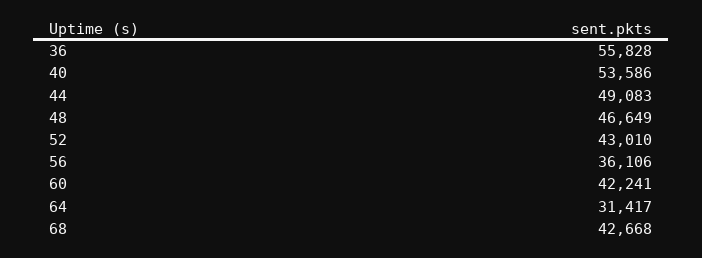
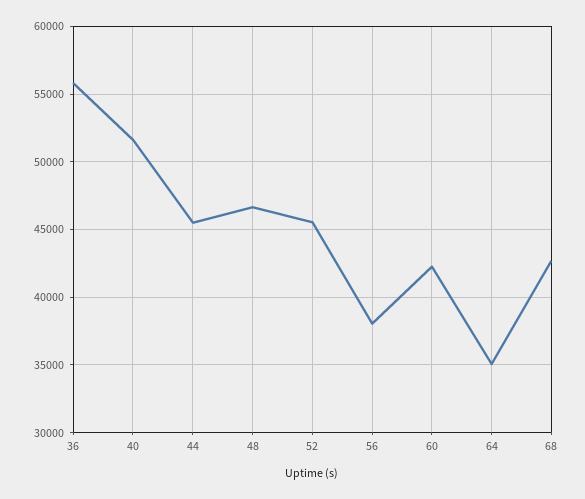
40: 53586 -> 51500
44: 49083 -> 45500
52: 43010 -> 45500
56: 36106 -> 38000
64: 31417 -> 35000

